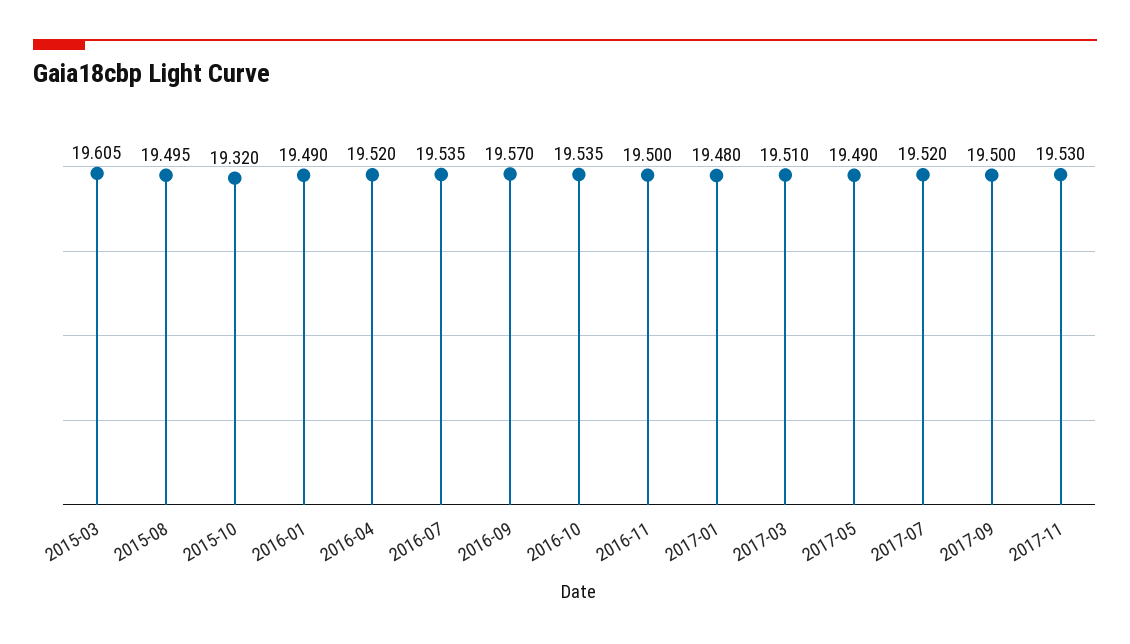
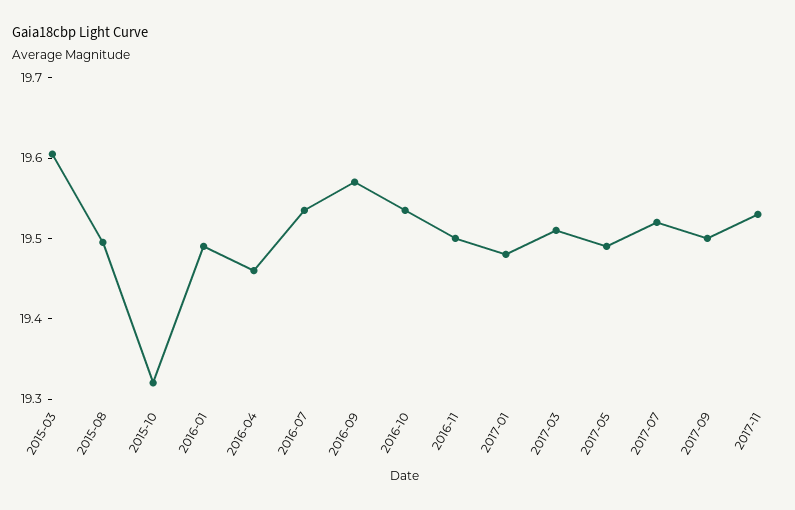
2016-04: 19.52 -> 19.46

